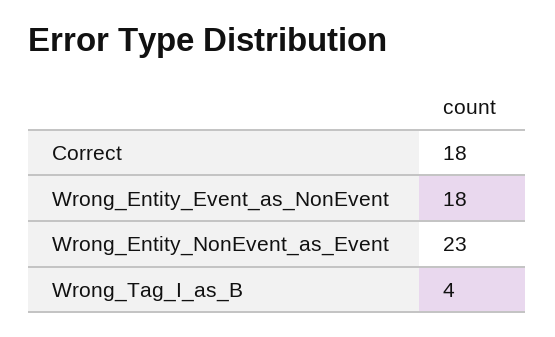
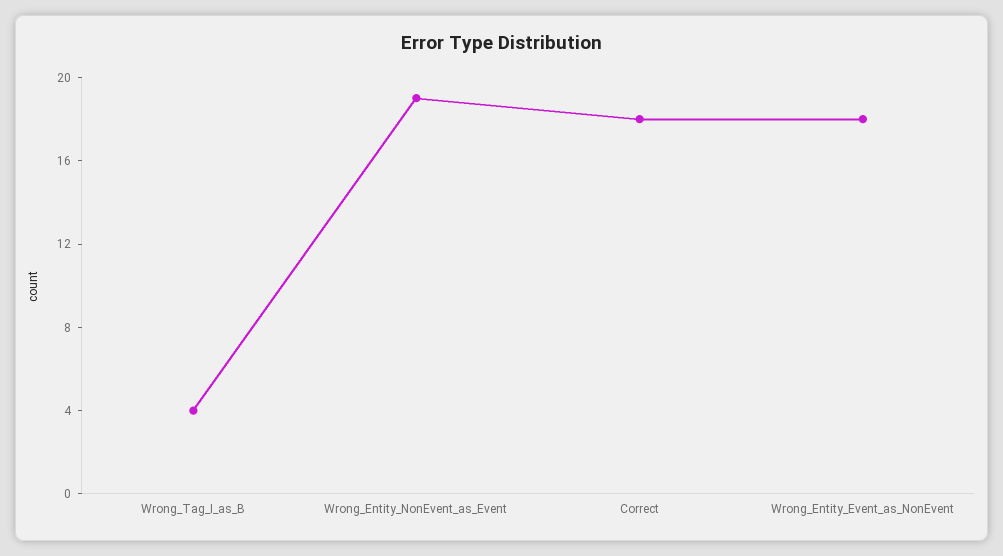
Wrong_Entity_NonEvent_as_Event: 23 -> 19

